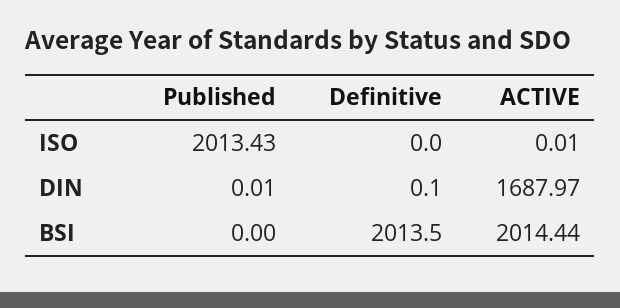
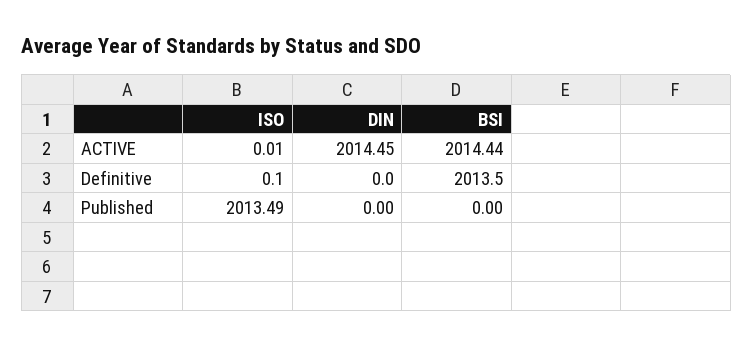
Published, ISO: 2013.43 -> 2013.49
Definitive, ISO: 0 -> 0.1
Published, DIN: 0.01 -> 0
Definitive, DIN: 0.1 -> 0
ACTIVE, DIN: 1687.97 -> 2014.45

